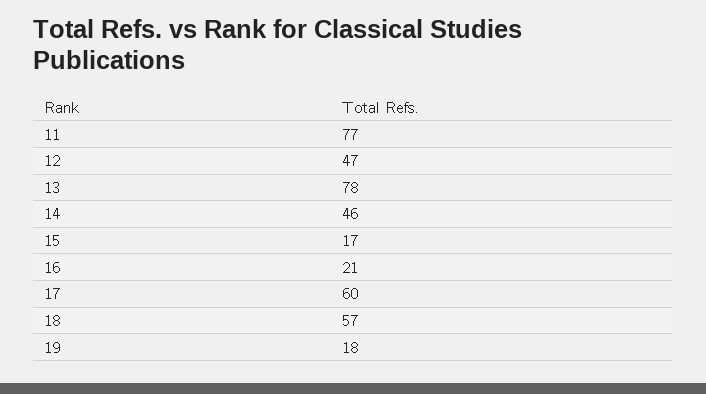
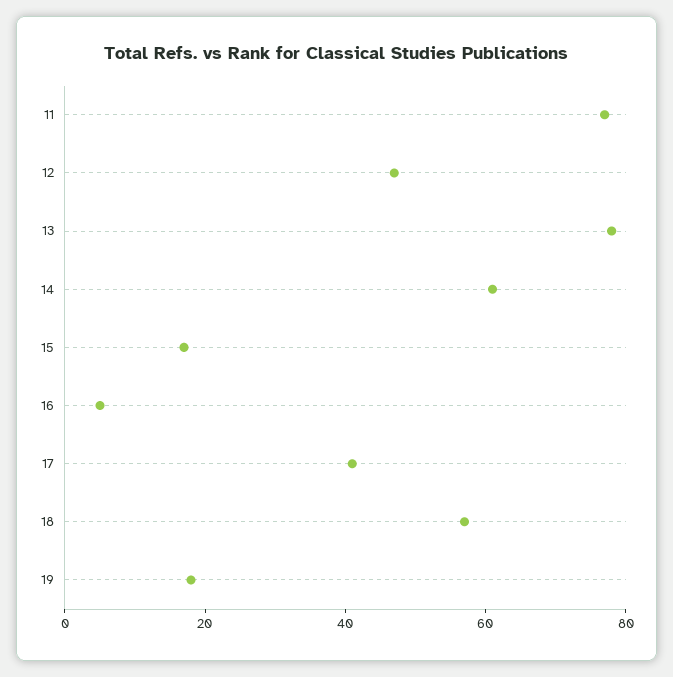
14: 46 -> 60
16: 21 -> 5
17: 60 -> 40

